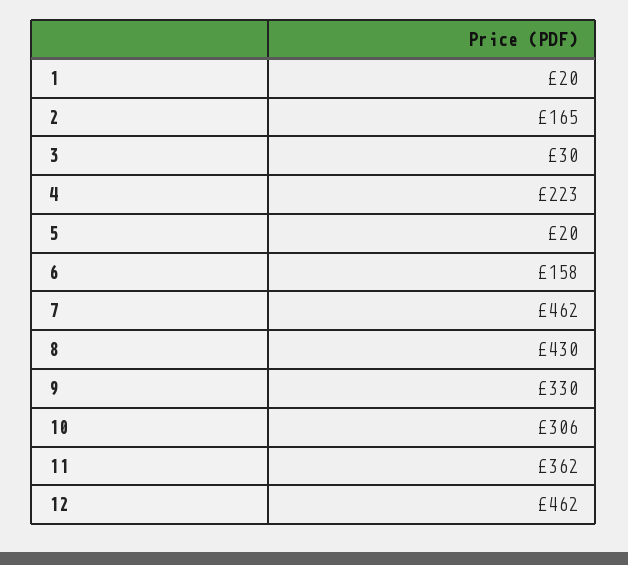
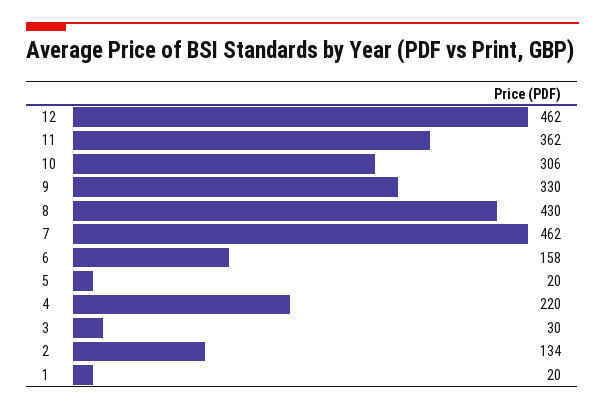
2: 165 -> 134
4: 223 -> 220

